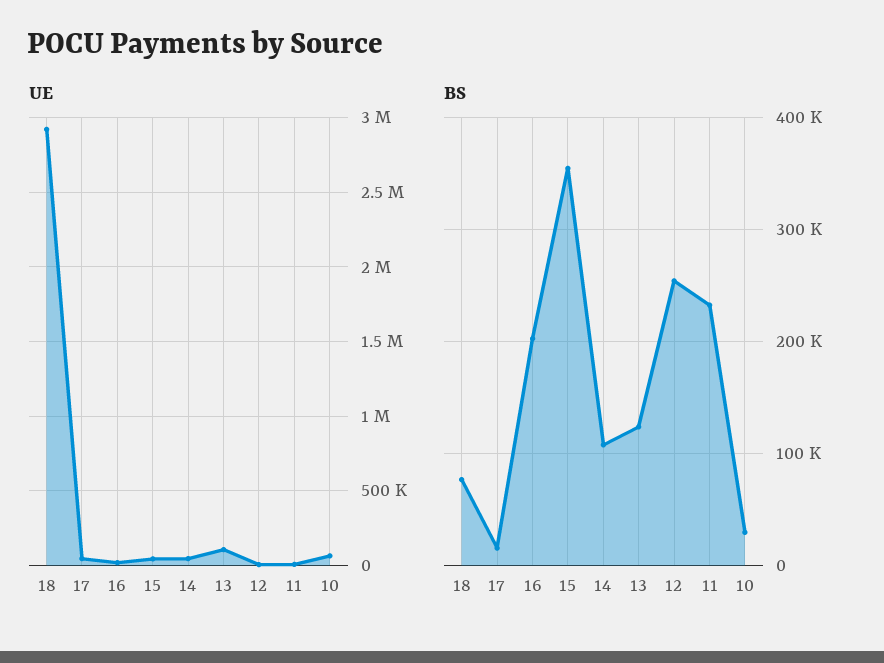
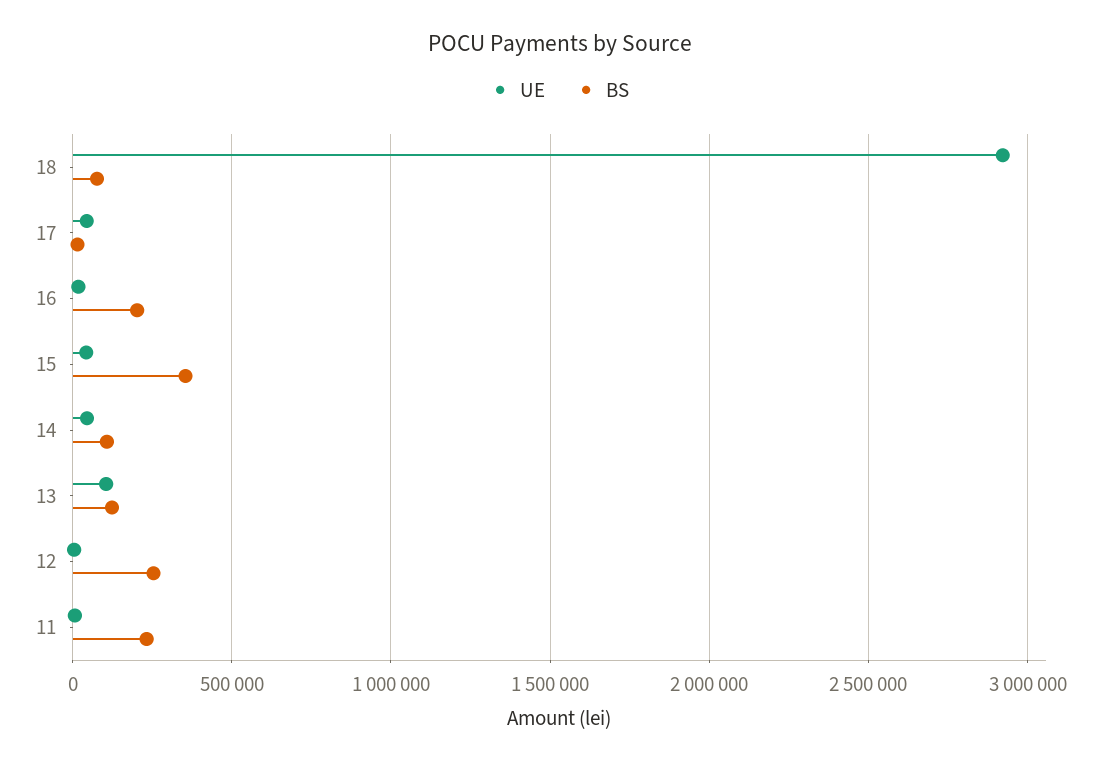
UE, 10: 50000 -> none
BS, 10: 30000 -> none

